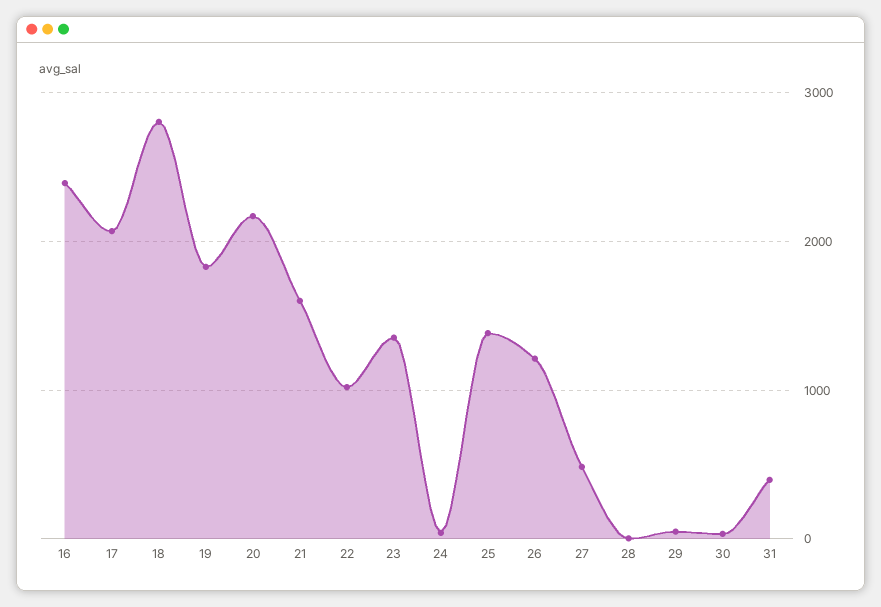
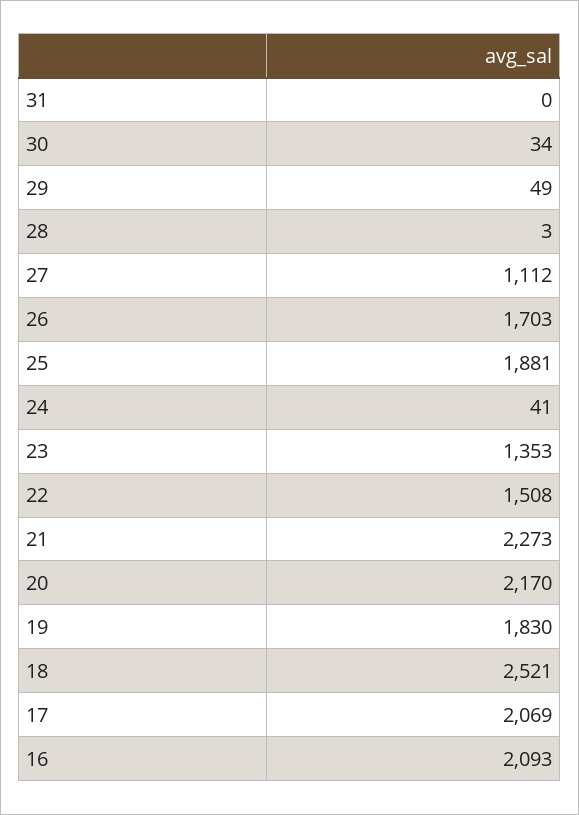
16: 2400 -> 2093
18: 2800 -> 2521
21: 1600 -> 2273
22: 1000 -> 1508
25: 1400 -> 1881
26: 1200 -> 1703
27: 500 -> 1112
31: 400 -> 0

